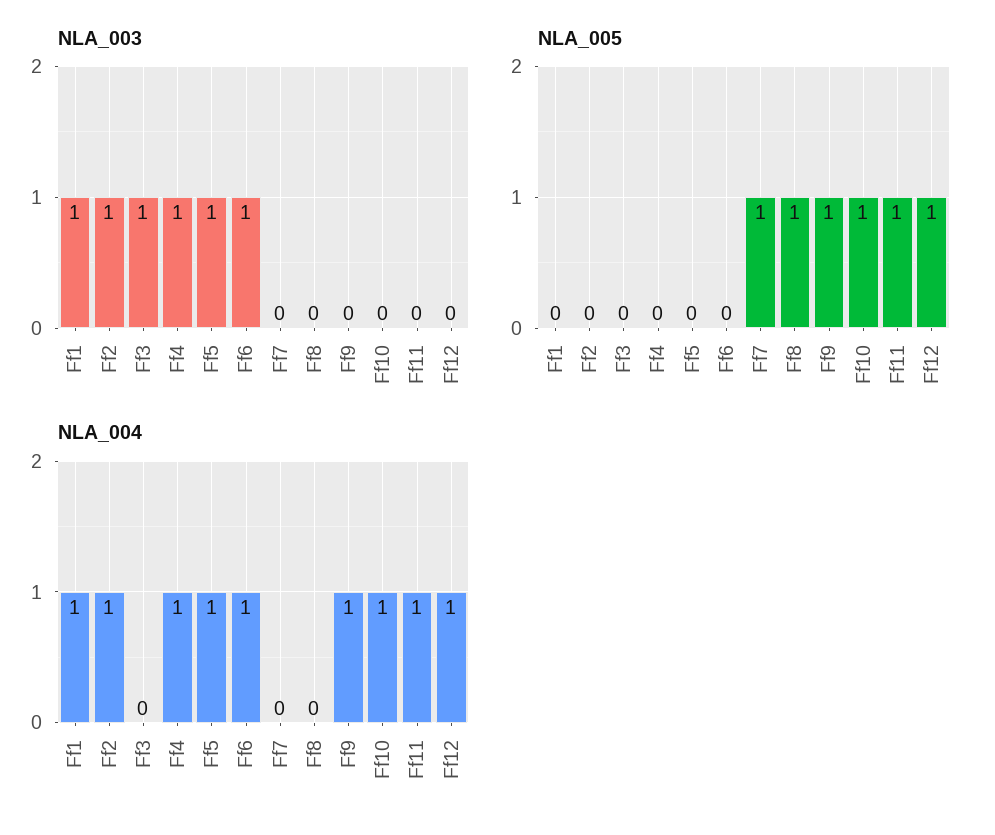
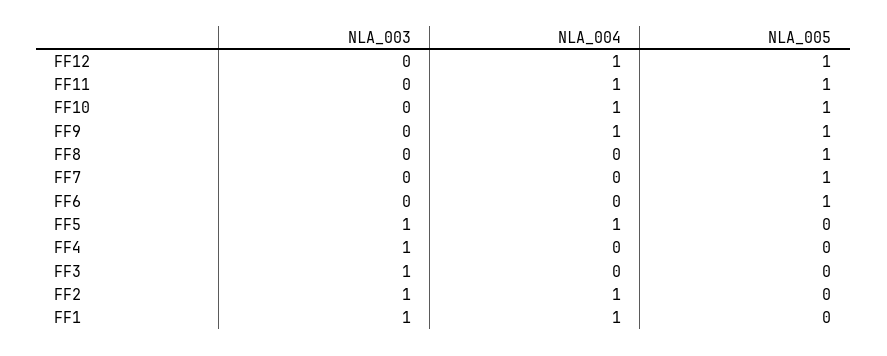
NLA_003, Ff6: 1 -> 0
NLA_005, Ff6: 0 -> 1
NLA_004, Ff4: 1 -> 0
NLA_004, Ff6: 1 -> 0

